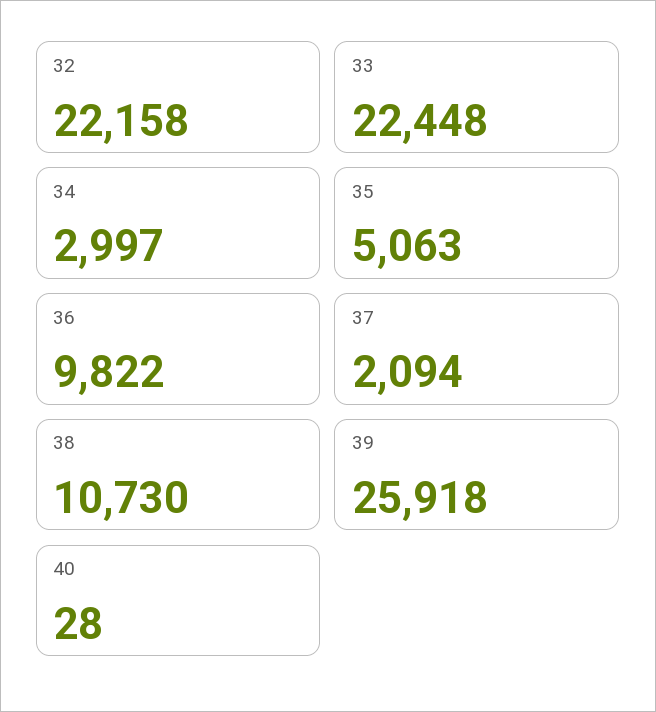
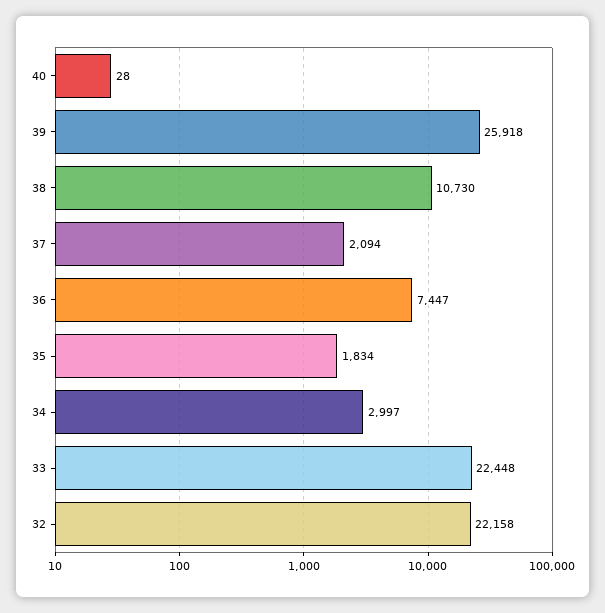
35: 5063 -> 1834
36: 9822 -> 7447

